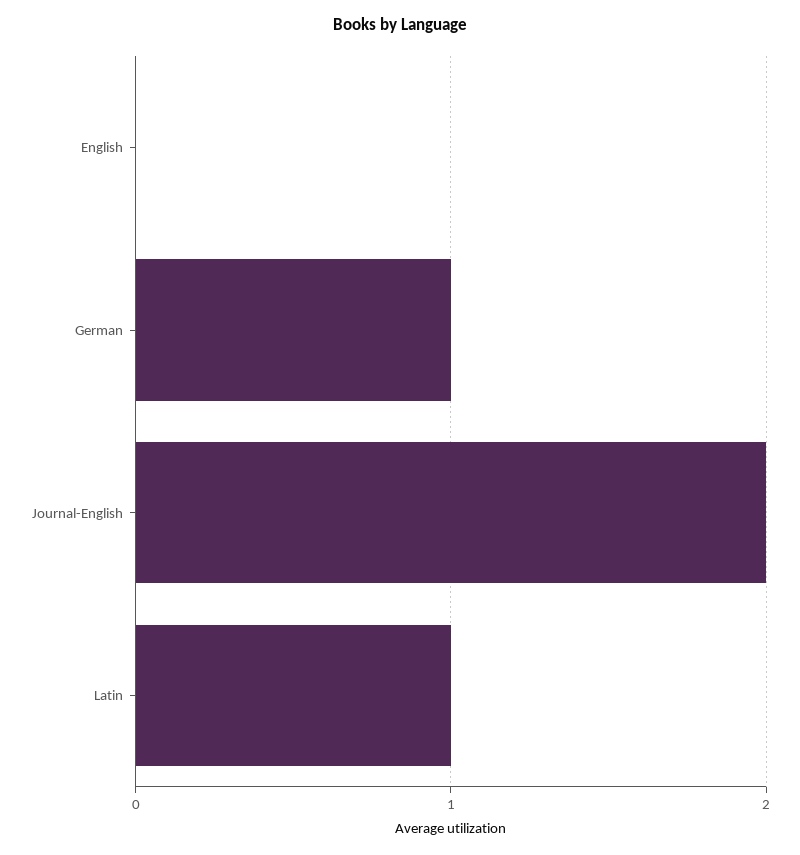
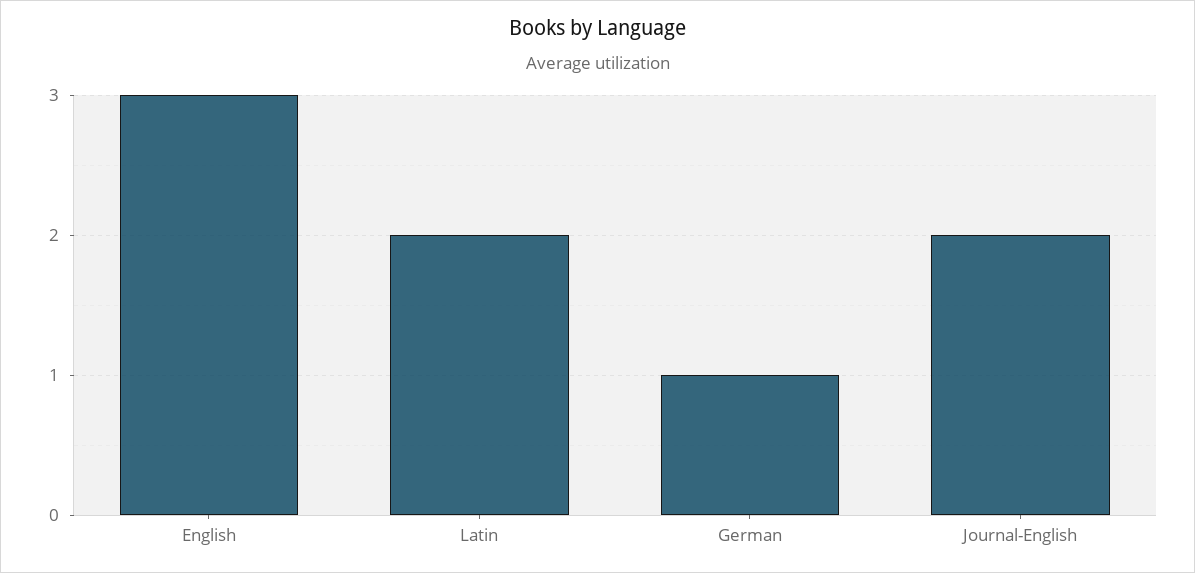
English: 0 -> 3
Latin: 1 -> 2

